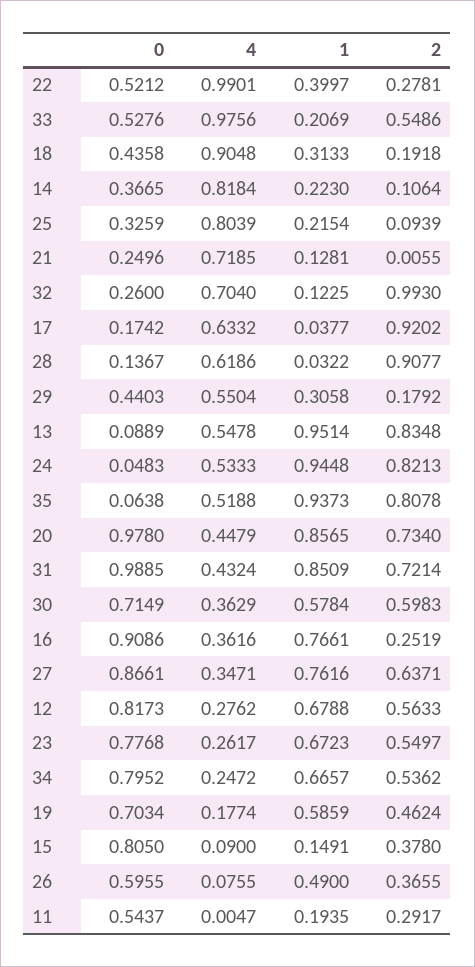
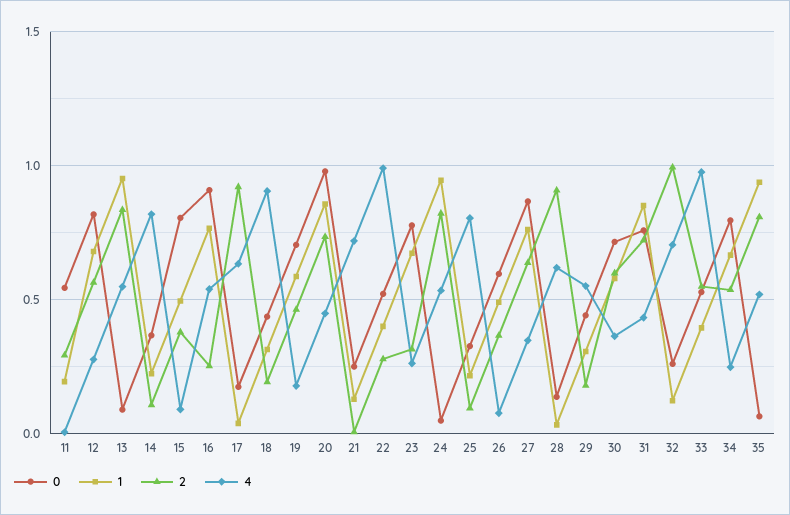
1, 33: 0.2069 -> 0.4
0, 31: 0.9885 -> 0.75
4, 16: 0.3616 -> 0.55
2, 23: 0.5497 -> 0.3
1, 15: 0.1491 -> 0.5

